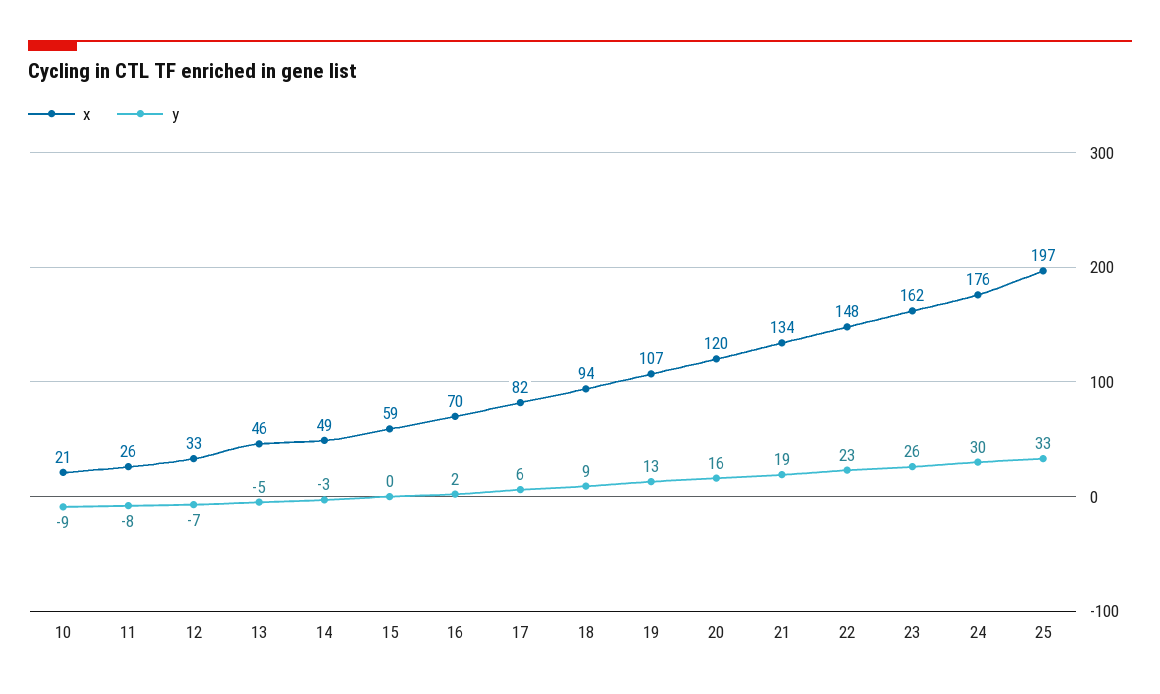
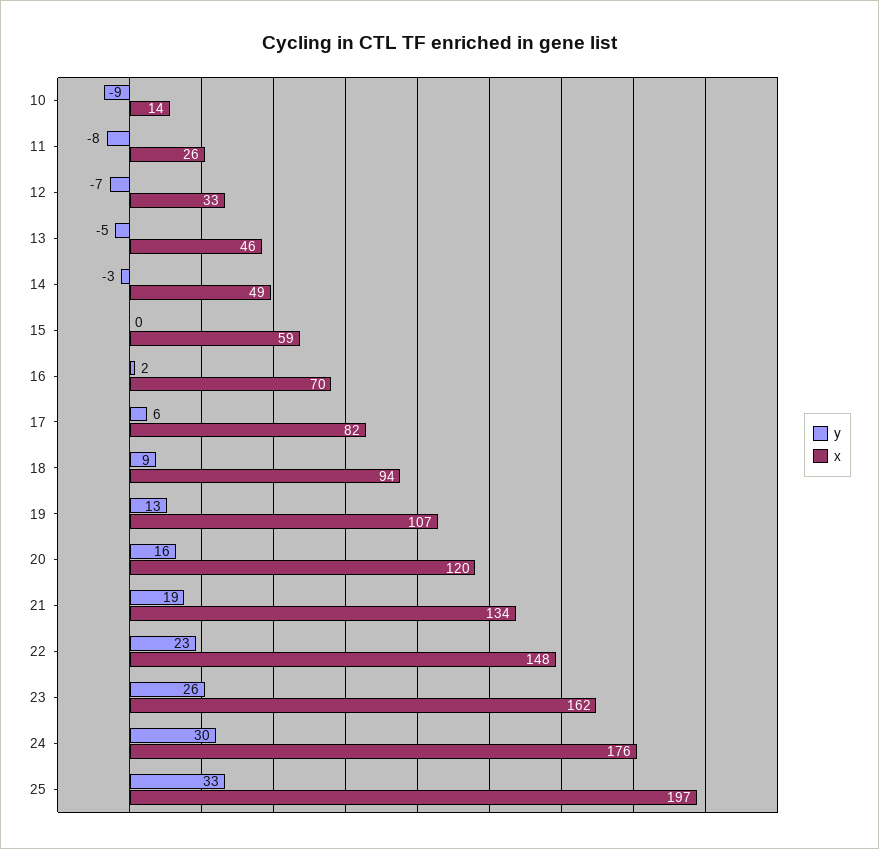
x, 10: 21 -> 14

